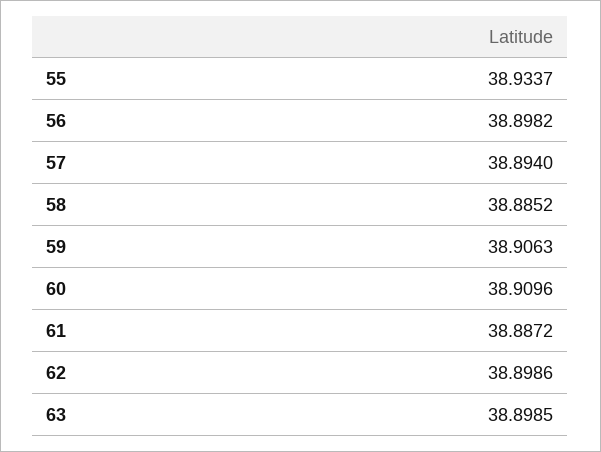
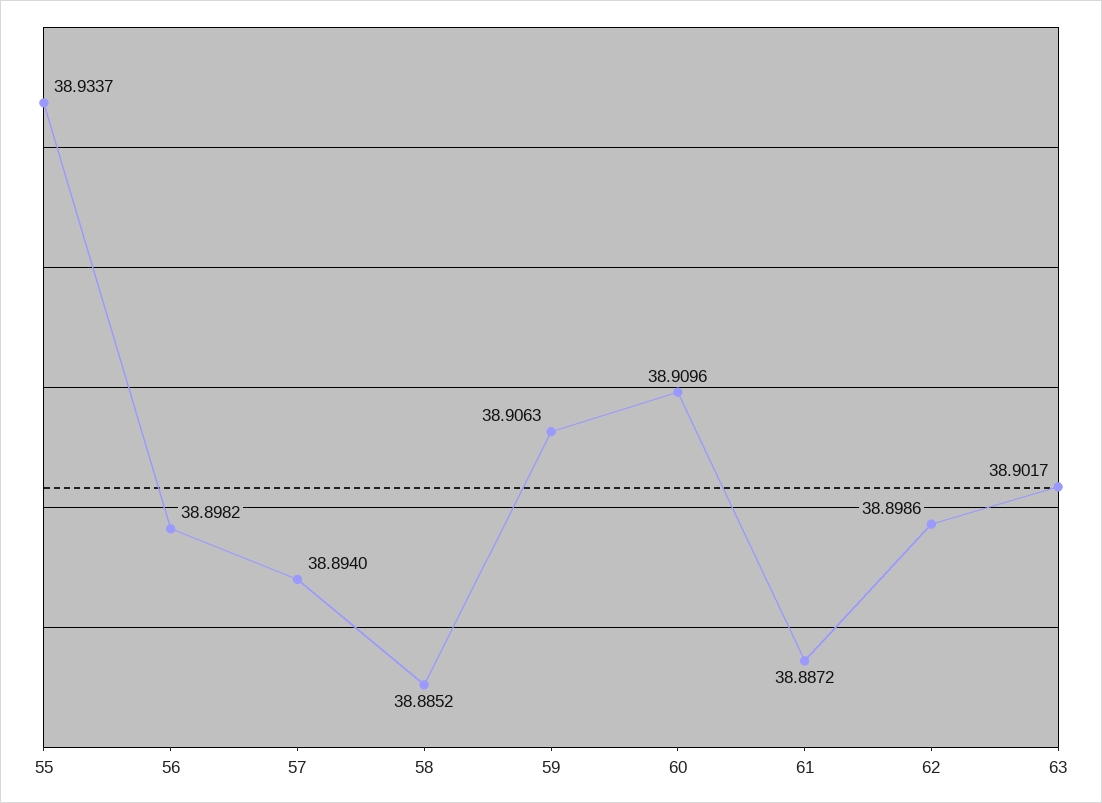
63: 38.8985 -> 38.9017

